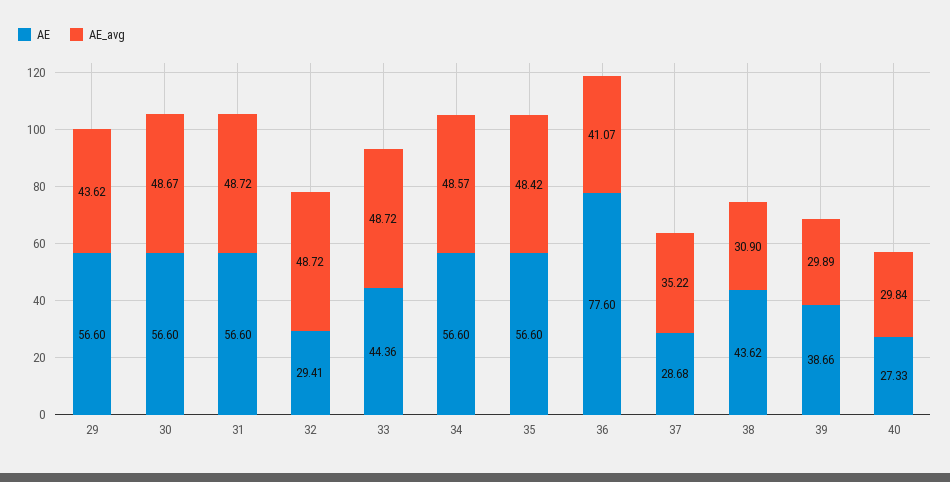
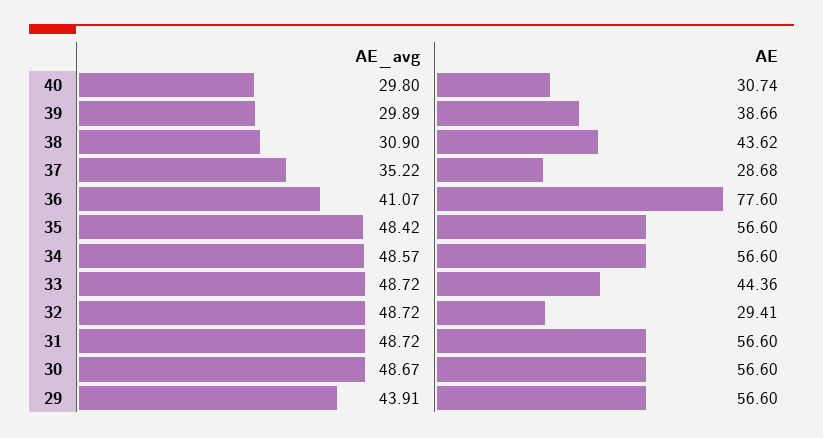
AE_avg, 29: 43.62 -> 43.91
AE, 40: 27.33 -> 30.74
AE_avg, 40: 29.84 -> 29.8

